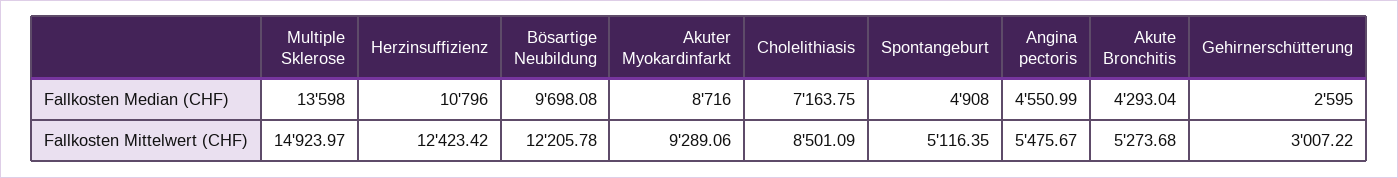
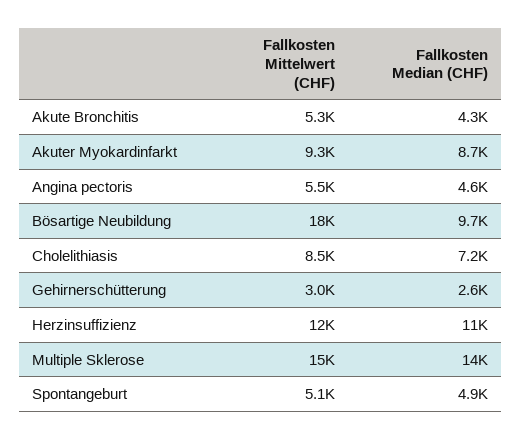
Bösartige Neubildung, Fallkosten Mittelwert (CHF): 12205.78 -> 18000

